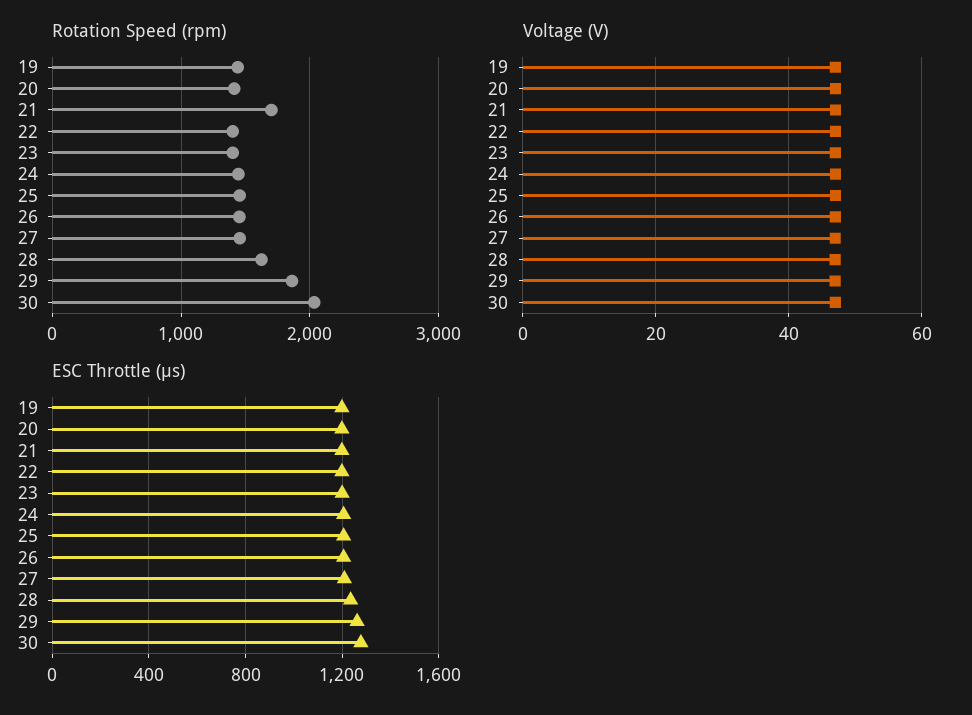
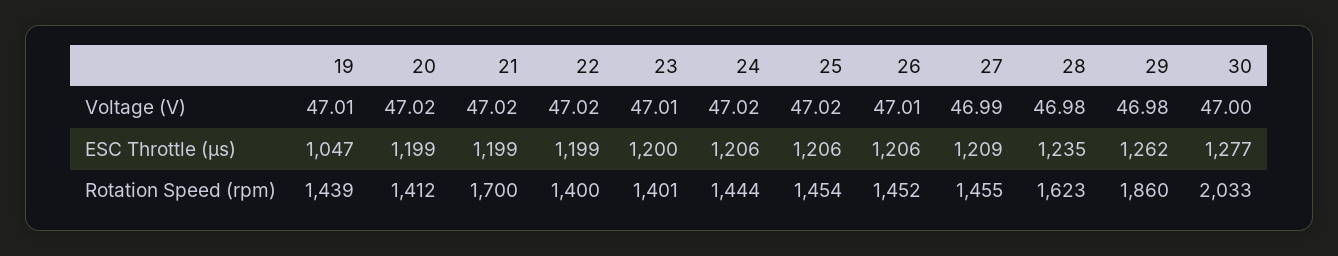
ESC Throttle (μs), 19: 1200 -> 1047

